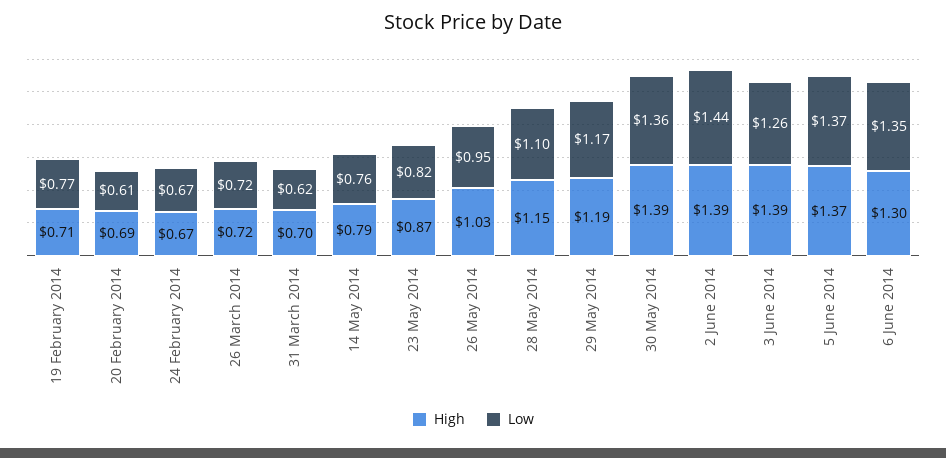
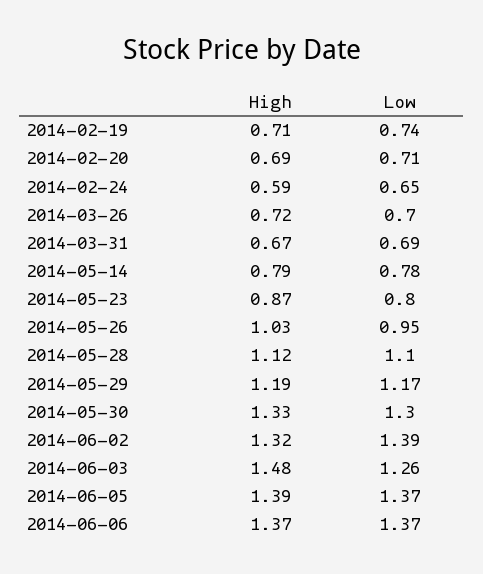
Low, 19 February 2014: 0.77 -> 0.74
Low, 20 February 2014: 0.61 -> 0.71
High, 24 February 2014: 0.67 -> 0.59
Low, 24 February 2014: 0.67 -> 0.65
Low, 26 March 2014: 0.72 -> 0.7
High, 31 March 2014: 0.7 -> 0.67
Low, 31 March 2014: 0.62 -> 0.69
Low, 14 May 2014: 0.76 -> 0.78
Low, 23 May 2014: 0.82 -> 0.8
High, 28 May 2014: 1.15 -> 1.12
High, 30 May 2014: 1.39 -> 1.33
Low, 30 May 2014: 1.36 -> 1.3
High, 2 June 2014: 1.39 -> 1.32
Low, 2 June 2014: 1.44 -> 1.39
High, 3 June 2014: 1.39 -> 1.48
High, 5 June 2014: 1.37 -> 1.39
High, 6 June 2014: 1.3 -> 1.37
Low, 6 June 2014: 1.35 -> 1.37

